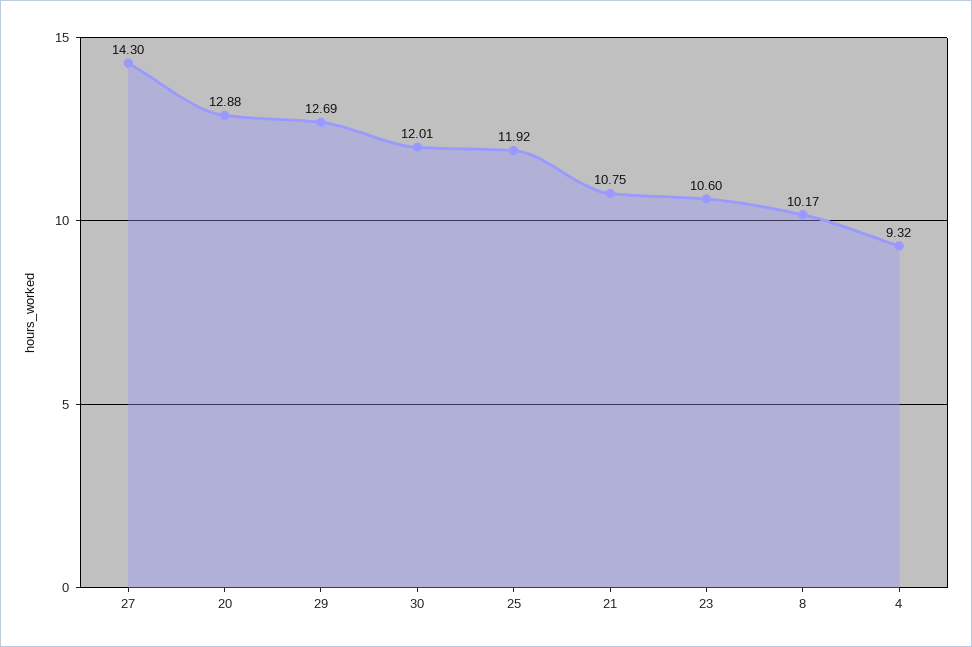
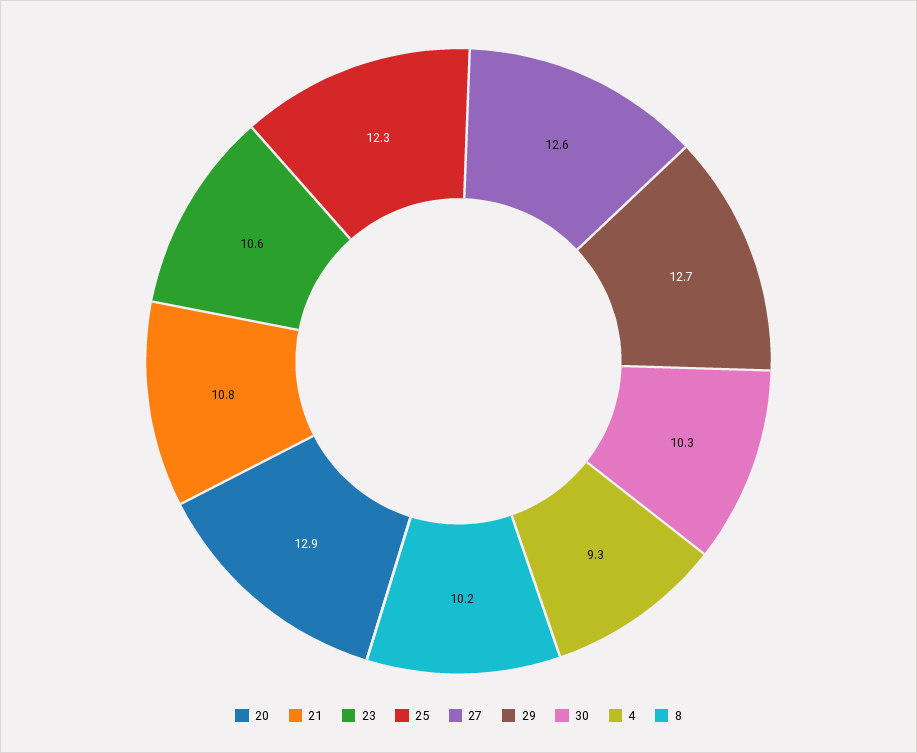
27: 14.3 -> 12.6
30: 12.01 -> 10.3
25: 11.92 -> 12.3

